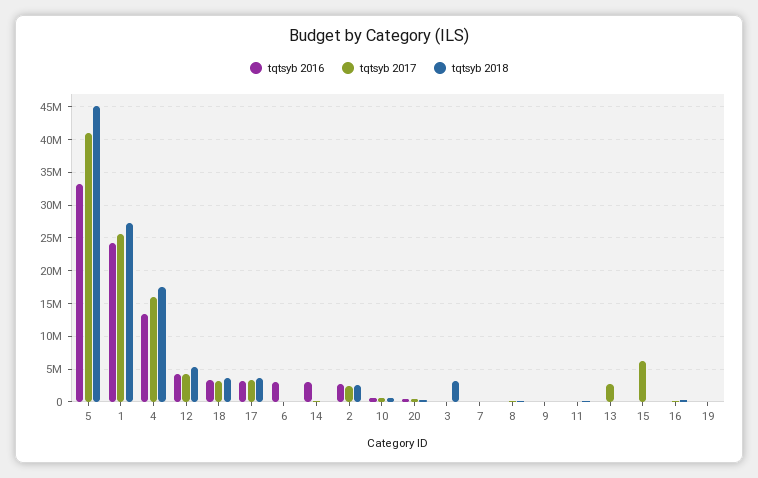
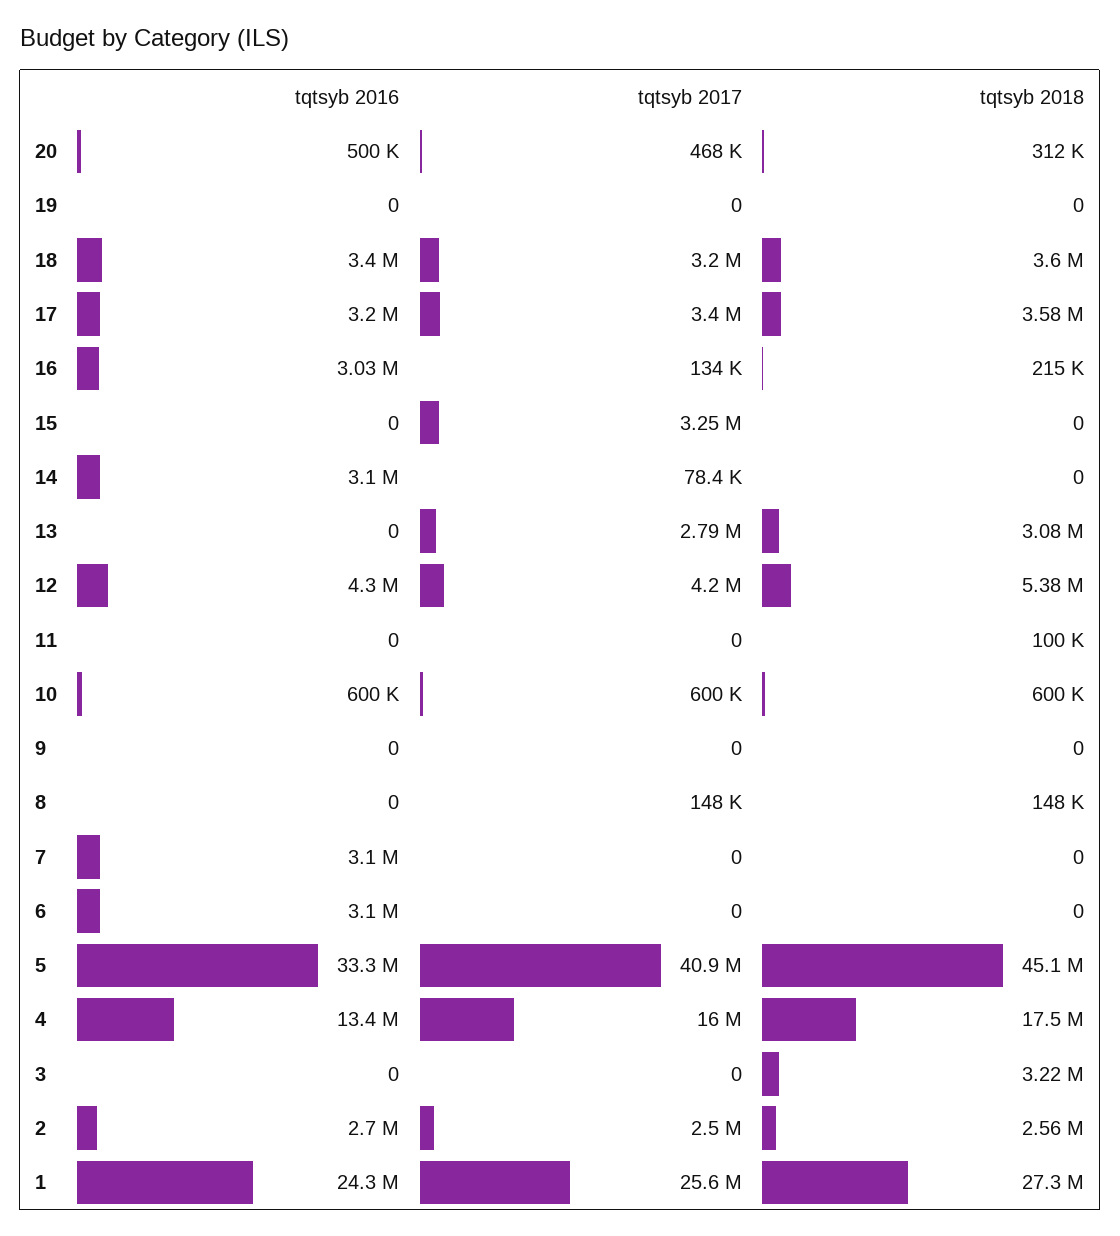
tqtsyb 2016, 7: 0 -> 3100000
tqtsyb 2018, 13: 0 -> 3080000
tqtsyb 2017, 15: 6000000 -> 3250000
tqtsyb 2016, 16: 0 -> 3030000

